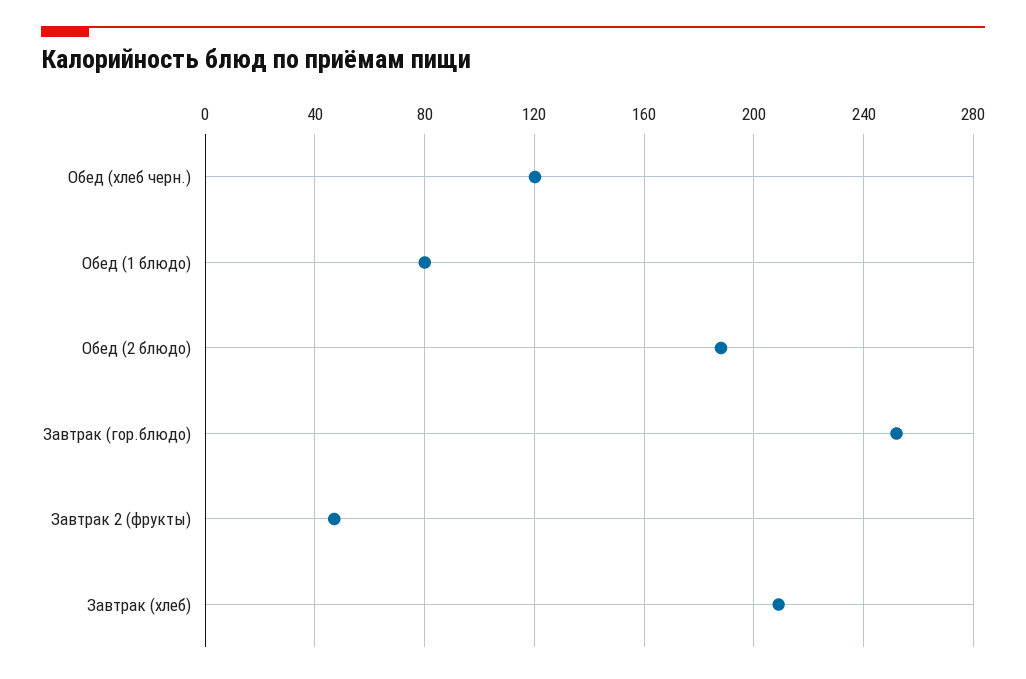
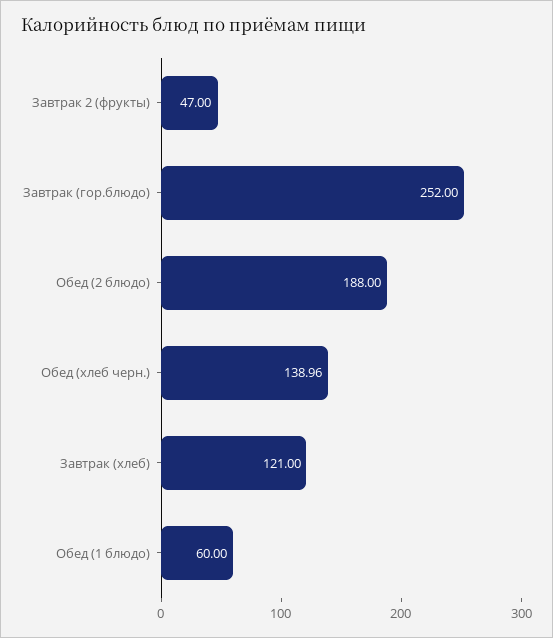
Обед (хлеб черн.): 120 -> 138.96
Обед (1 блюдо): 80 -> 60
Завтрак (хлеб): 210 -> 121

